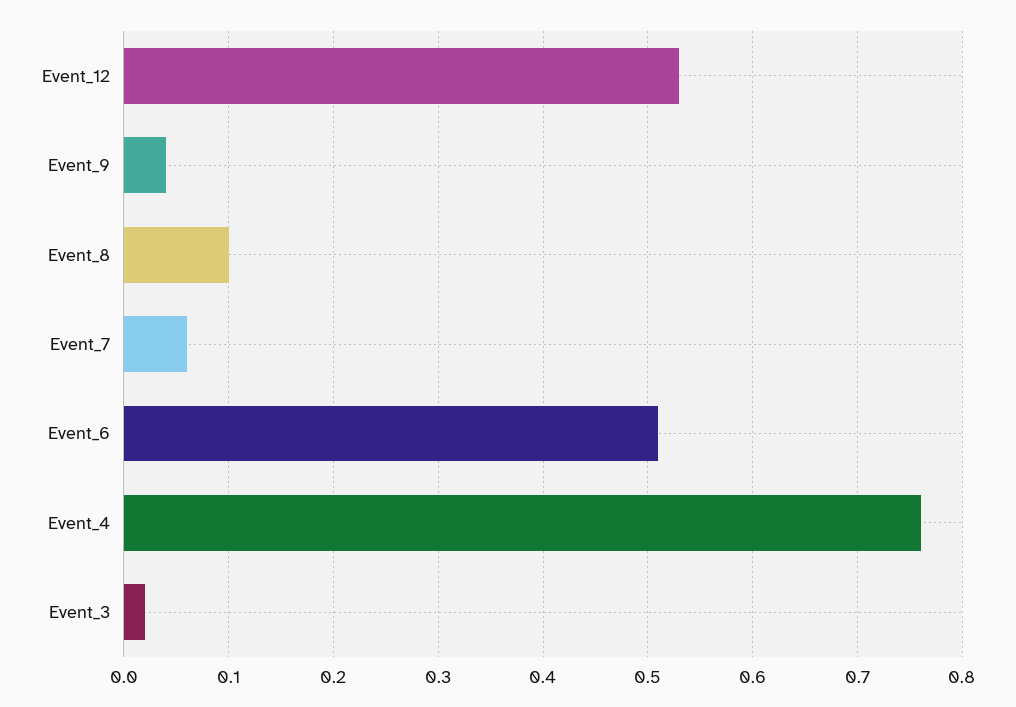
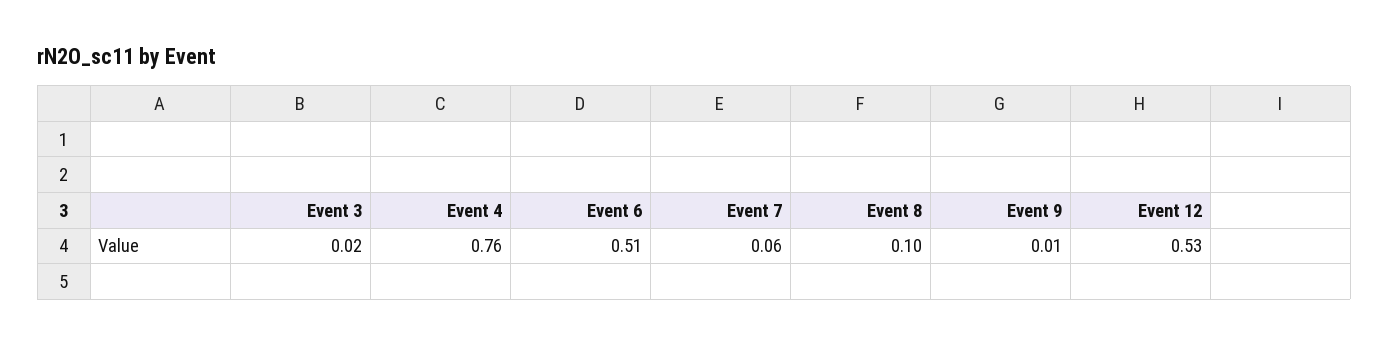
Event_9: 0.04 -> 0.01

